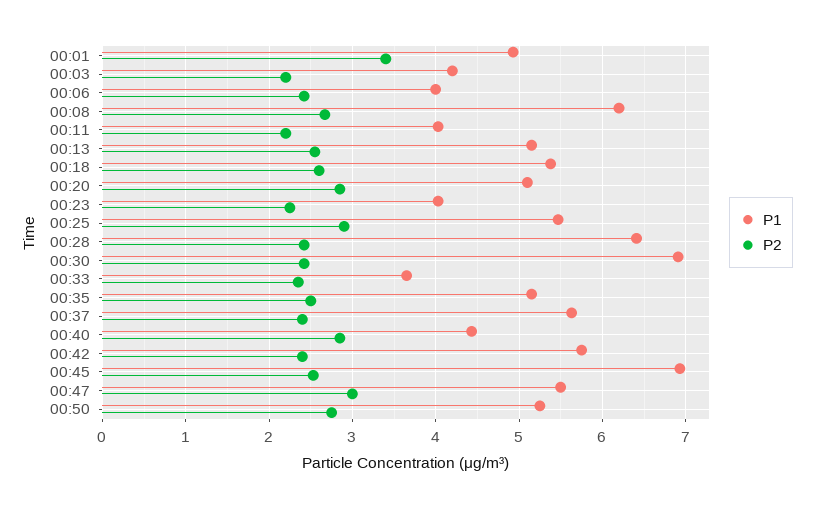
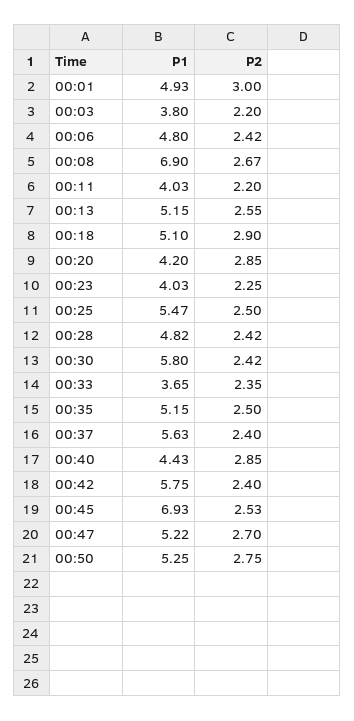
P2, 00:01: 3.4 -> 3
P1, 00:03: 4.2 -> 3.8
P1, 00:06: 4 -> 4.8
P1, 00:08: 6.2 -> 6.9
P1, 00:18: 5.4 -> 5.1
P2, 00:18: 2.6 -> 2.9
P1, 00:20: 5.1 -> 4.2
P2, 00:25: 2.9 -> 2.5
P1, 00:28: 6.4 -> 4.82
P1, 00:30: 6.9 -> 5.8
P1, 00:47: 5.5 -> 5.22
P2, 00:47: 3 -> 2.7

